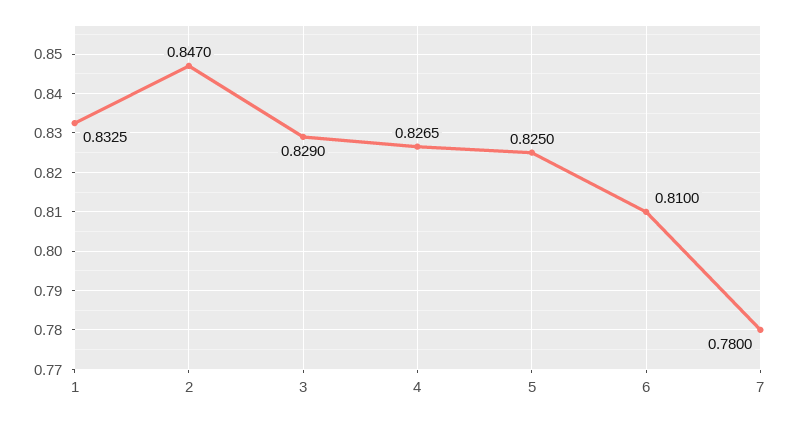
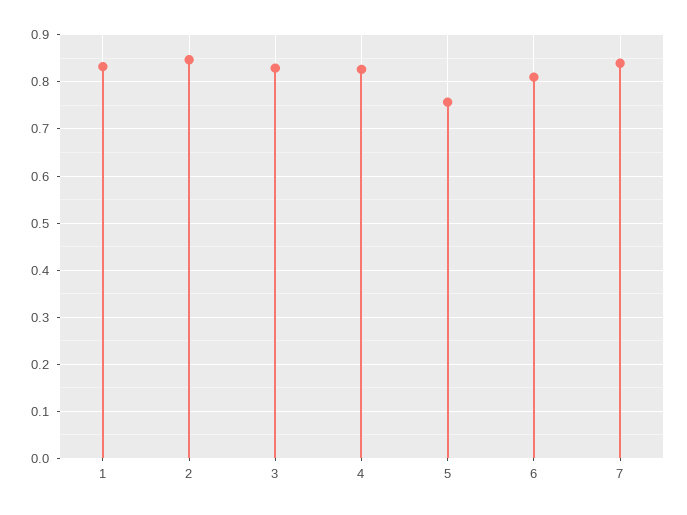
5: 0.825 -> 0.76
7: 0.78 -> 0.84

